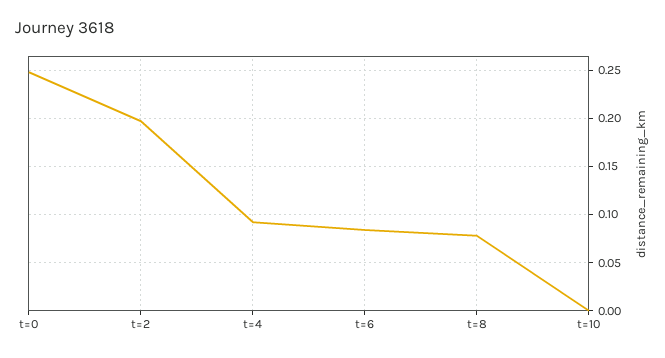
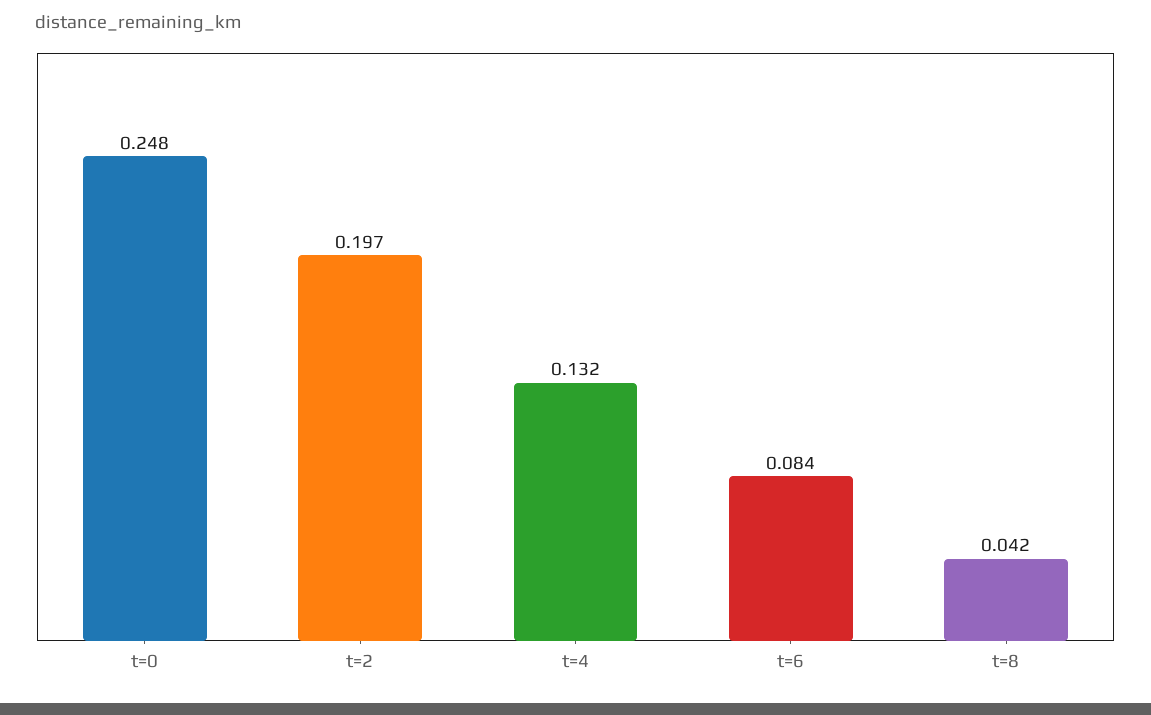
t=4: 0.09 -> 0.132
t=8: 0.08 -> 0.042
t=10: 0 -> none

